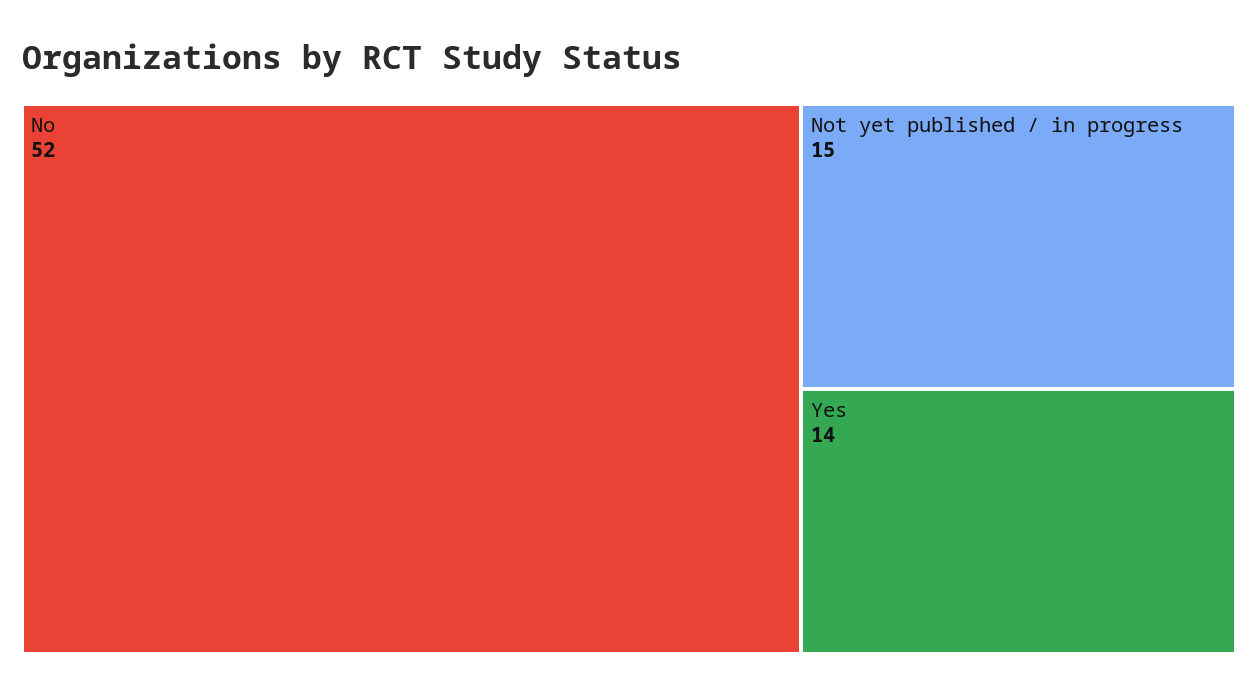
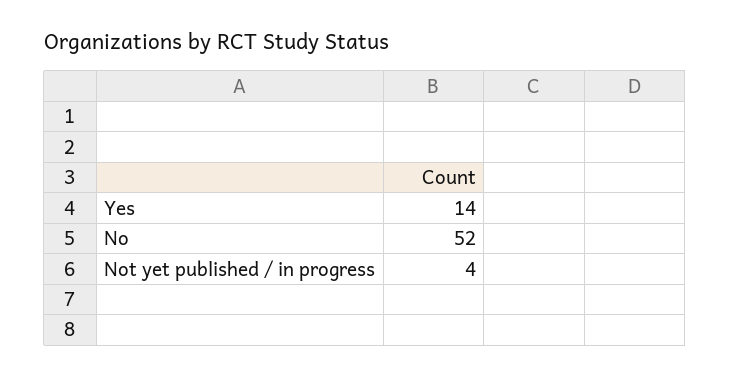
Not yet published / in progress: 15 -> 4

